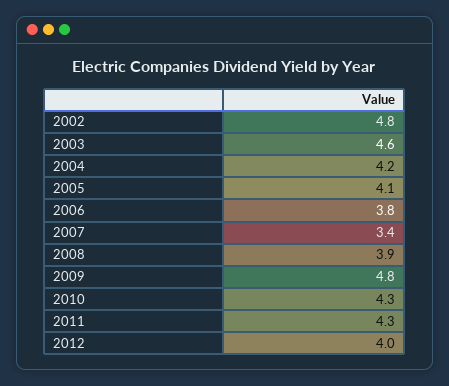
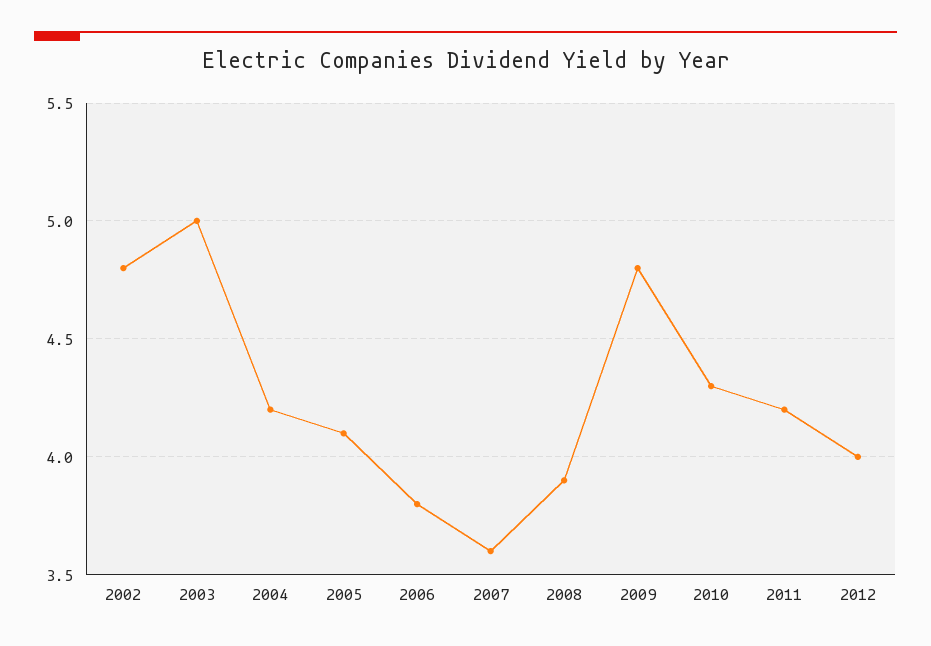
2003: 4.6 -> 5
2007: 3.4 -> 3.6
2011: 4.3 -> 4.2

